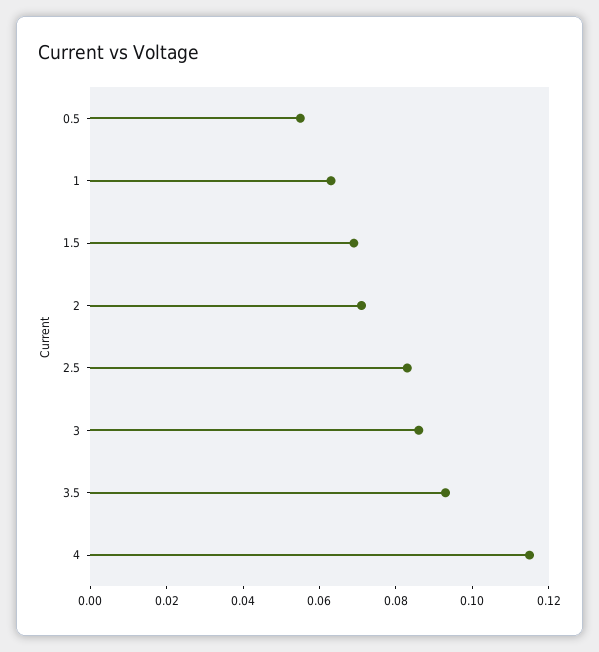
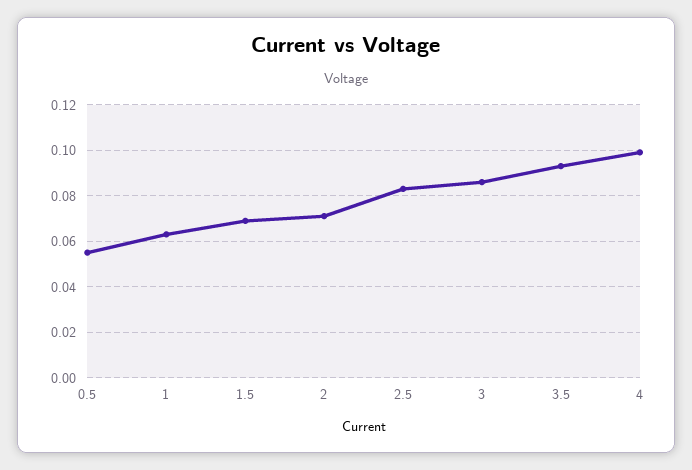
4: 0.115 -> 0.1

